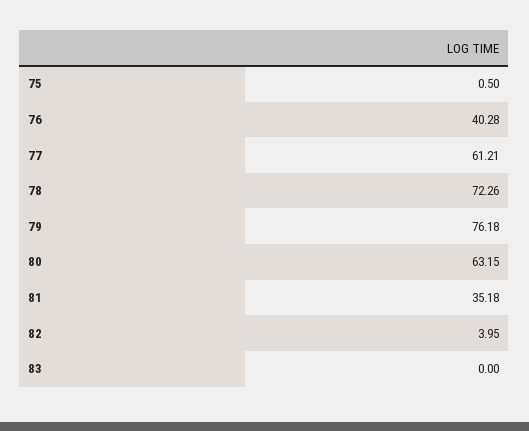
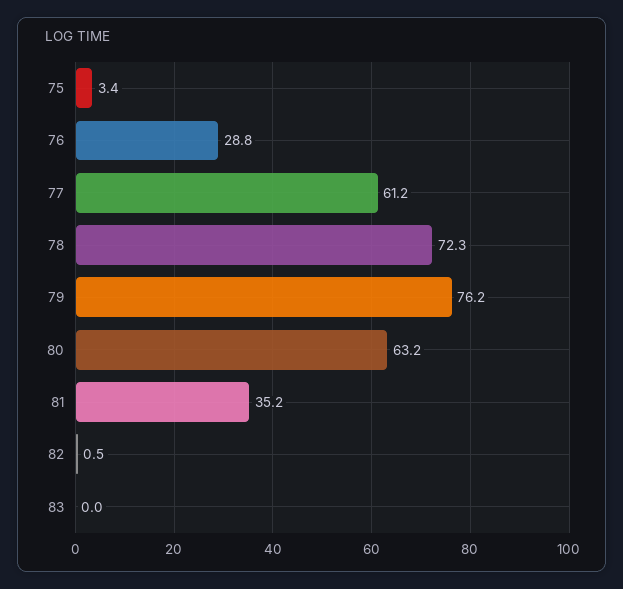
75: 0.5 -> 3.4
76: 40.28 -> 28.8
82: 3.95 -> 0.5

